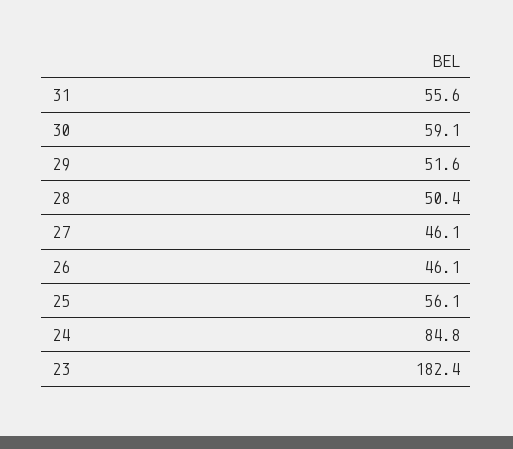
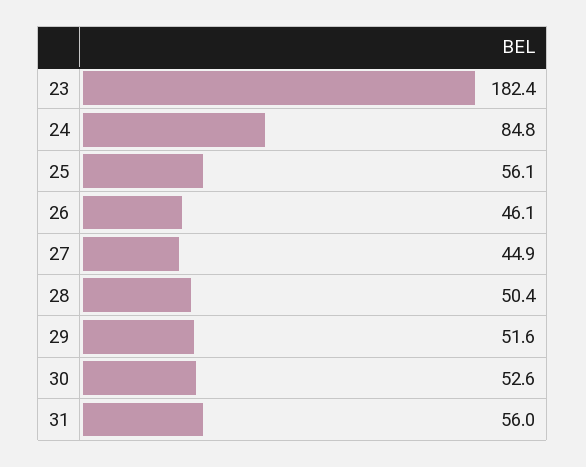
31: 55.6 -> 56
30: 59.1 -> 52.6
27: 46.1 -> 44.9

